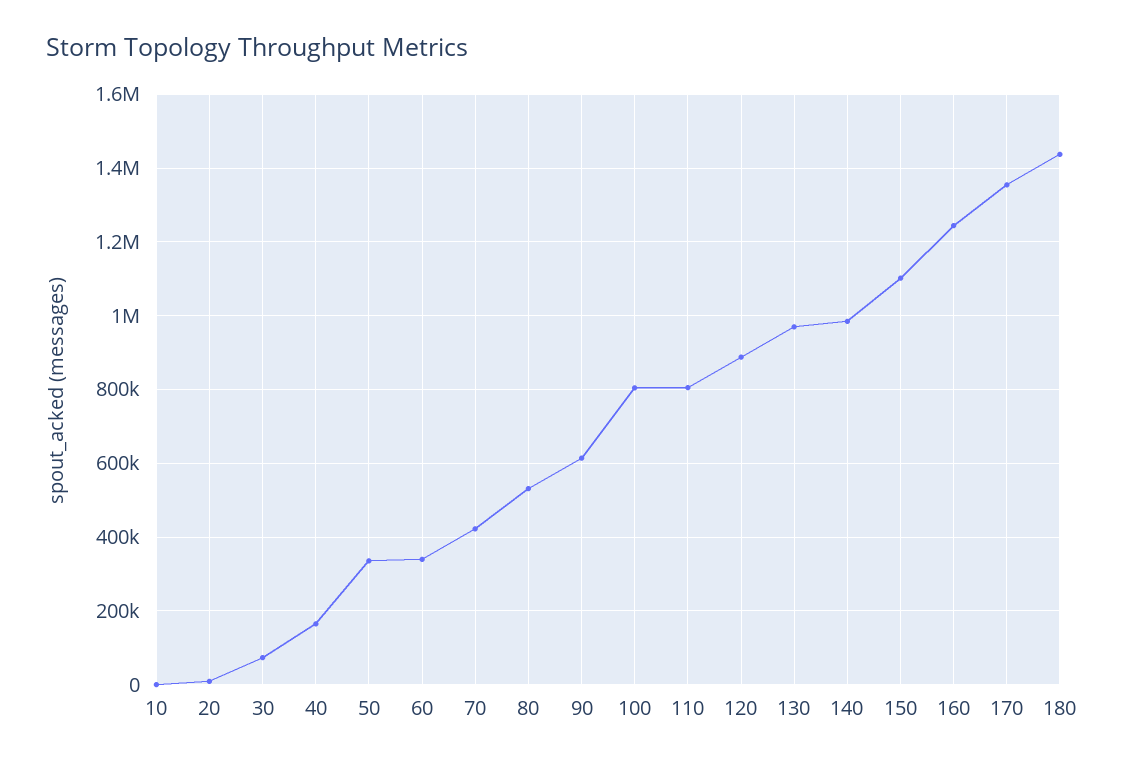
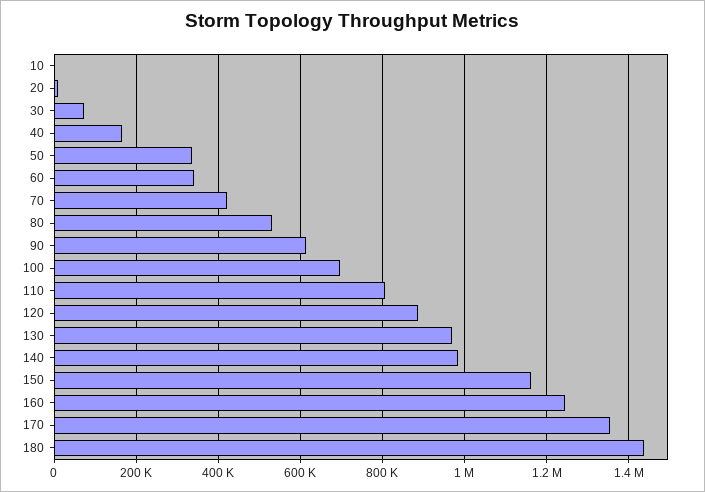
100: 800000 -> 700000
150: 1100000 -> 1160000

